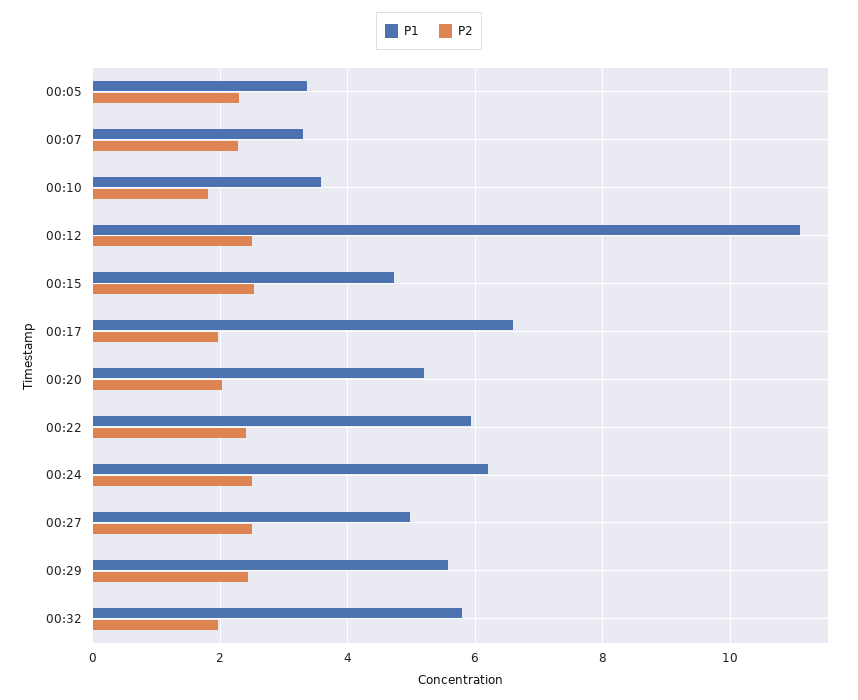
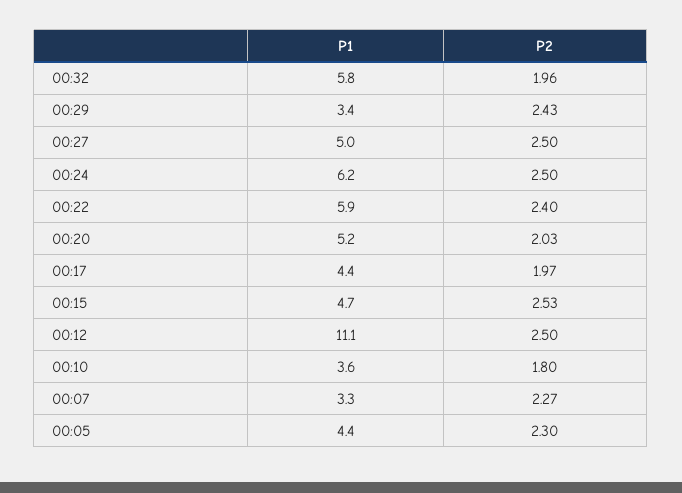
P1, 00:05: 3.4 -> 4.4
P1, 00:17: 6.6 -> 4.4
P1, 00:29: 5.6 -> 3.4

